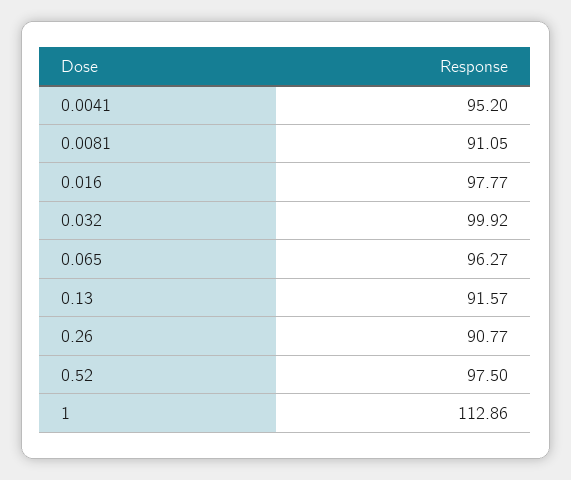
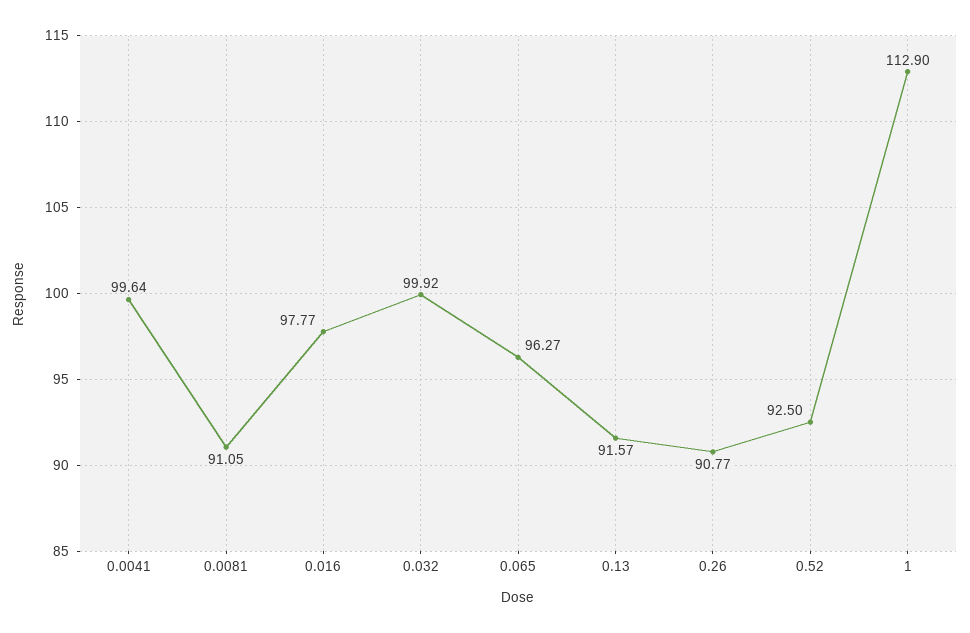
0.0041: 95.2 -> 99.64
0.52: 97.5 -> 92.5
1: 112.86 -> 112.9

